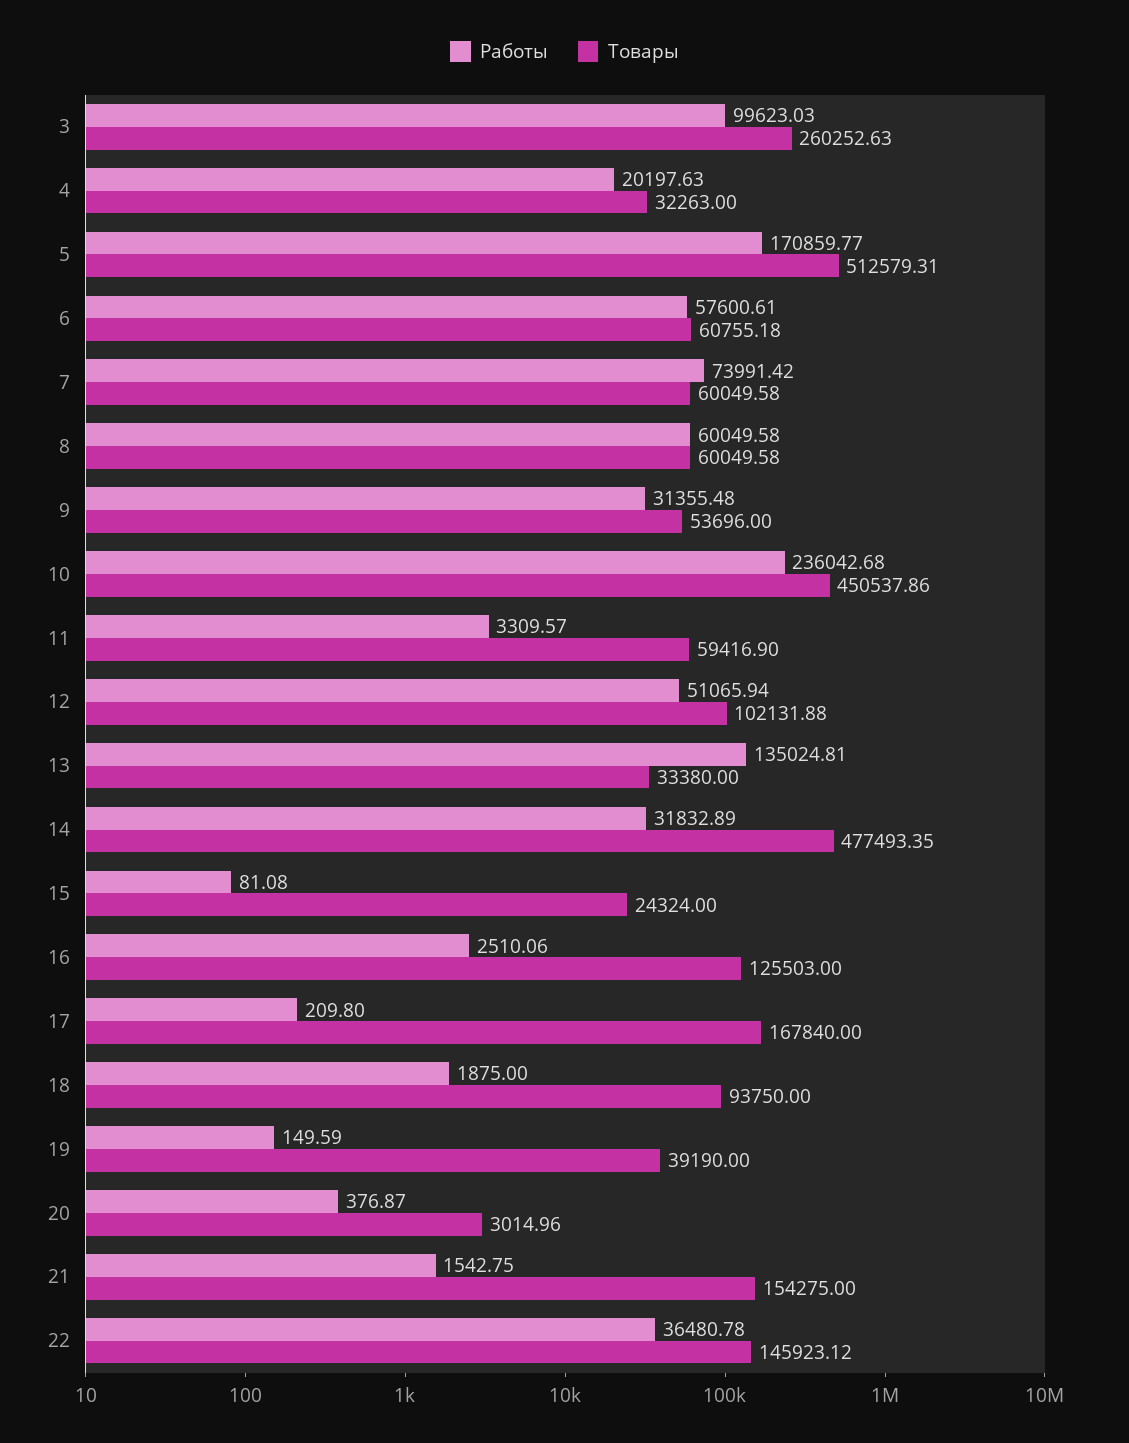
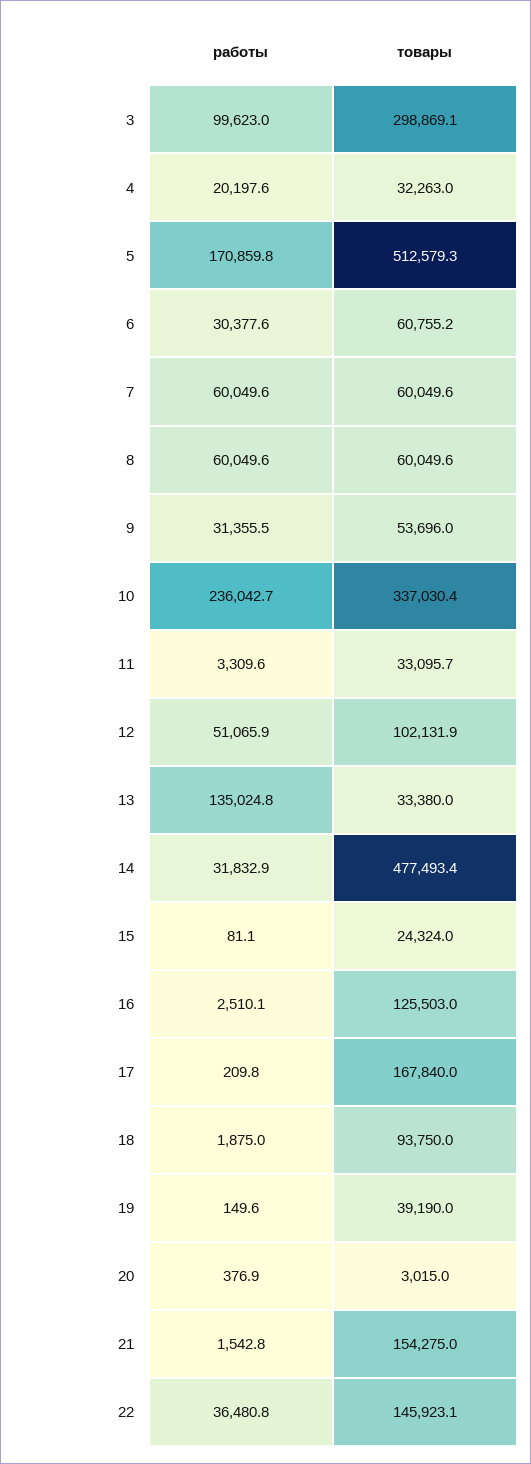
Товары, 3: 260252.63 -> 298869.1
Работы, 6: 57600.61 -> 30377.6
Работы, 7: 73991.42 -> 60049.6
Товары, 10: 450537.86 -> 337030.4
Товары, 11: 59416.9 -> 33095.7

